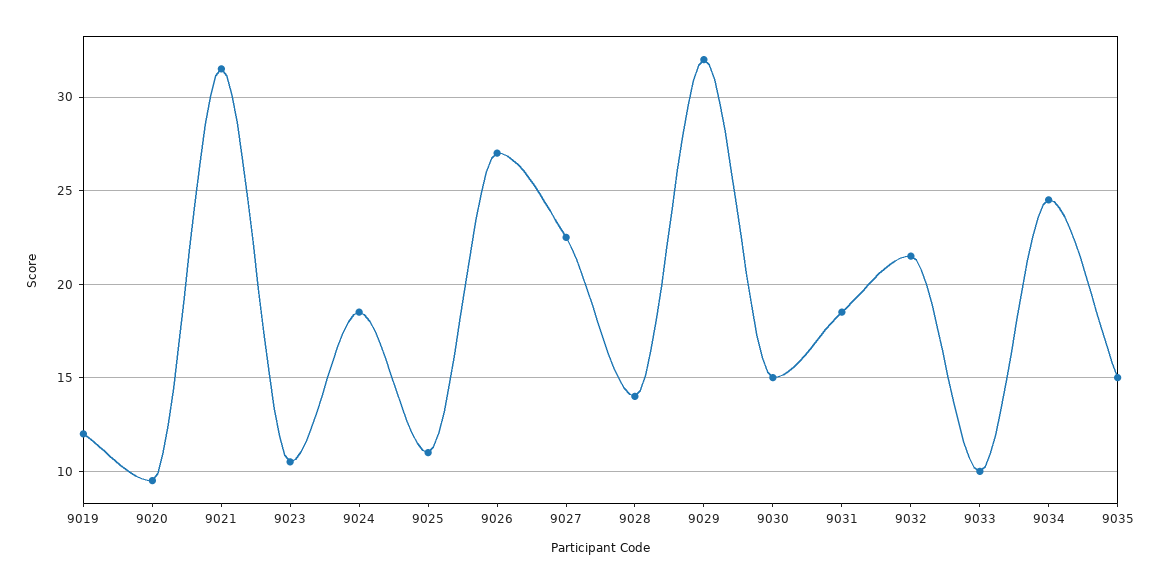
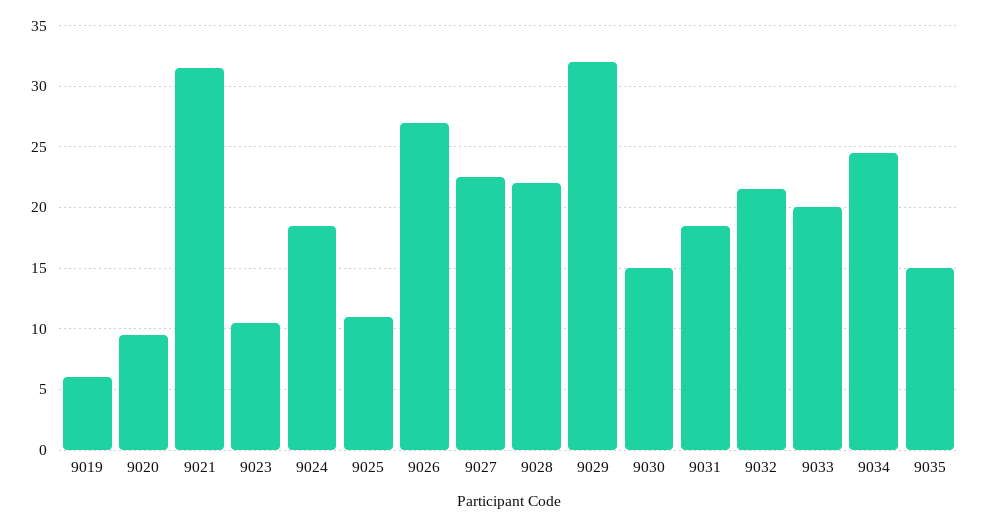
9019: 12 -> 6
9028: 14 -> 22
9033: 10 -> 20

